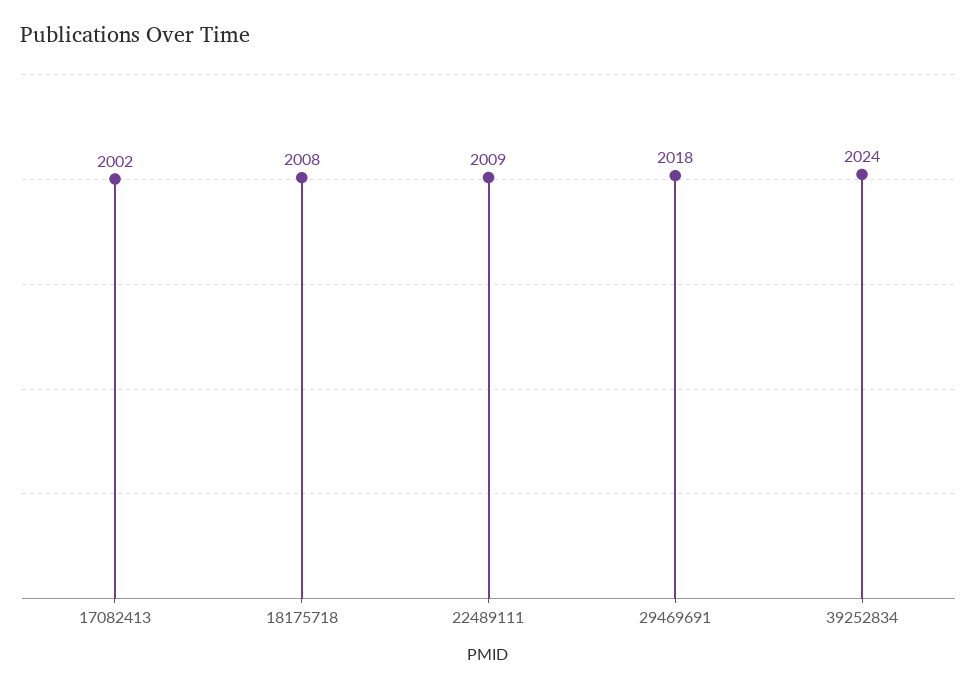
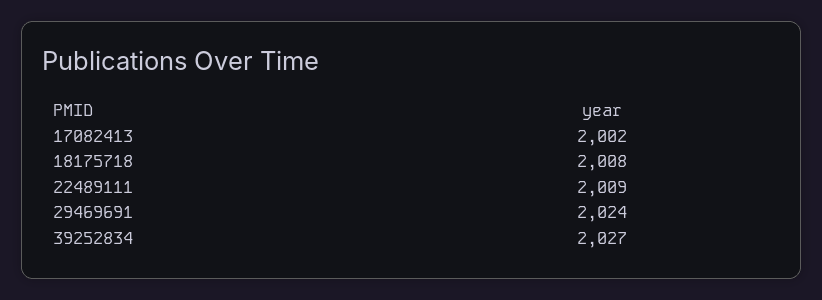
29469691: 2018 -> 2024
39252834: 2024 -> 2027

